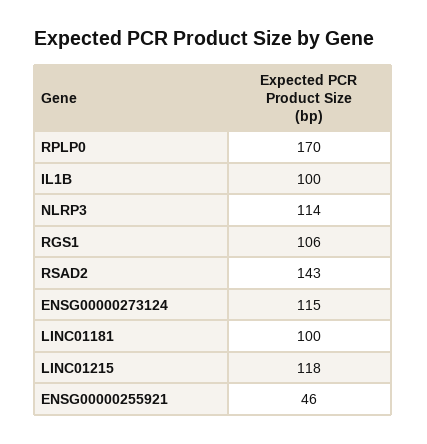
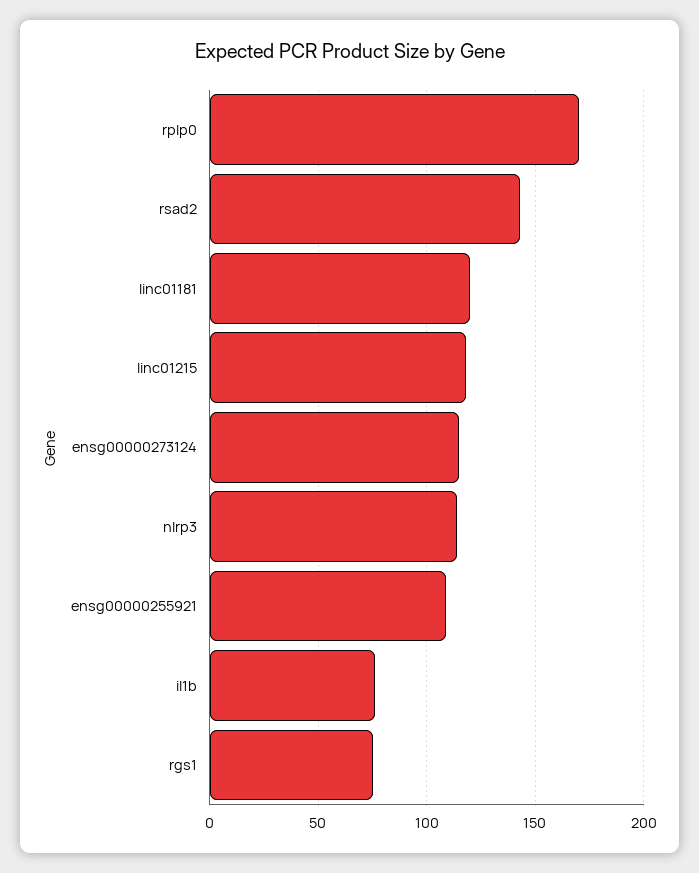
IL1B: 100 -> 75
RGS1: 106 -> 75
LINC01181: 100 -> 120
ENSG00000255921: 46 -> 110

